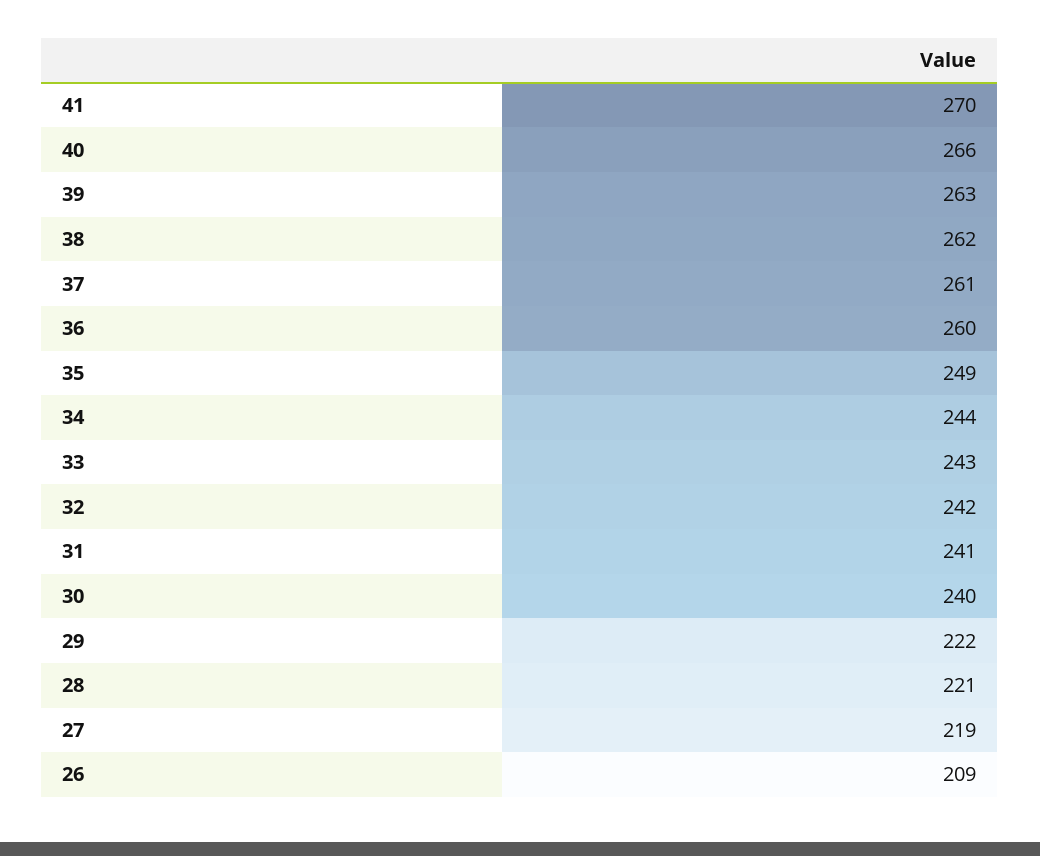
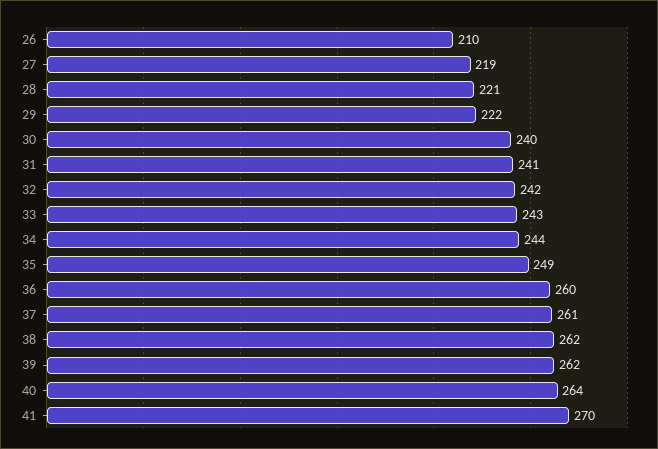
40: 266 -> 264
39: 263 -> 262
26: 209 -> 210

